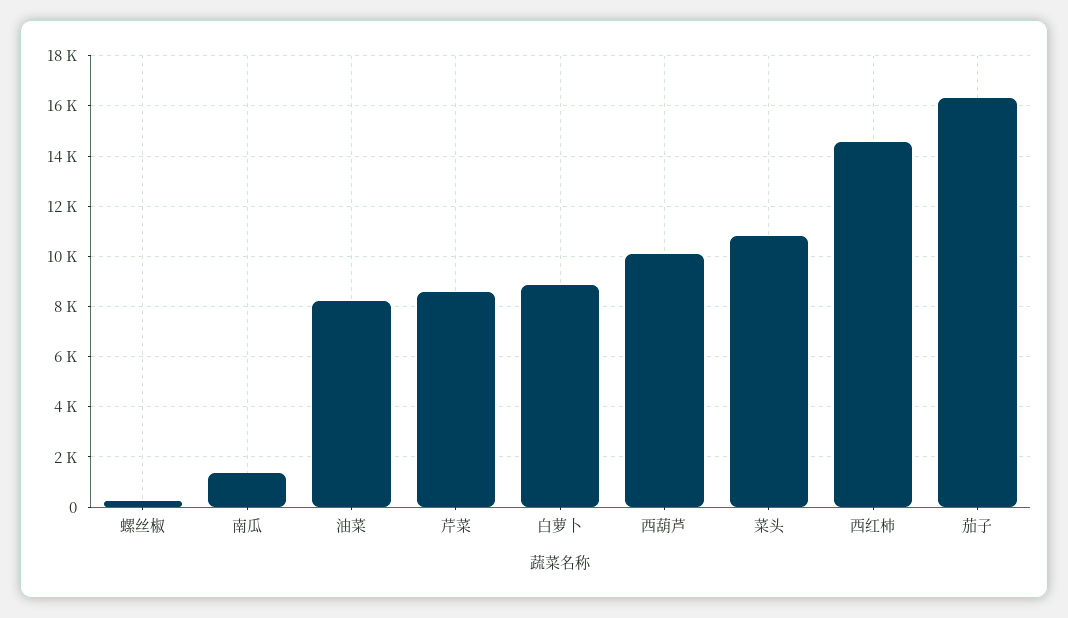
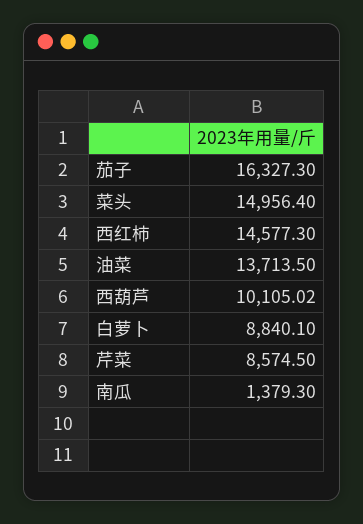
螺丝椒: 250 -> none
油菜: 8250 -> 13713.5
菜头: 10750 -> 14956.4

